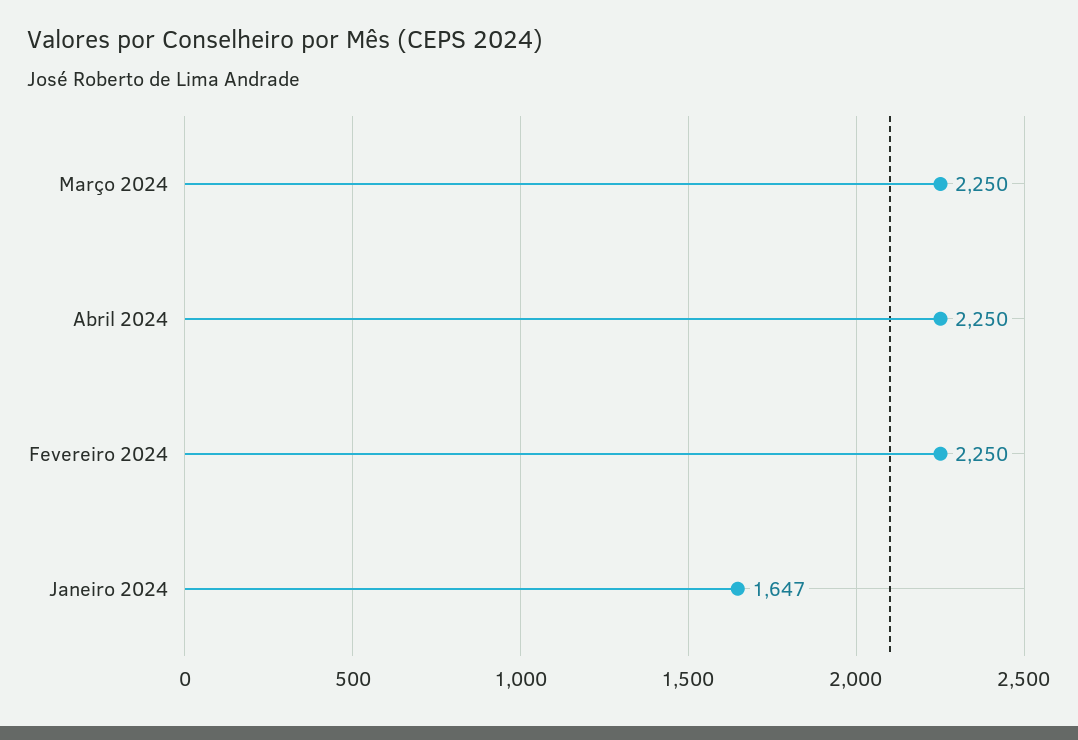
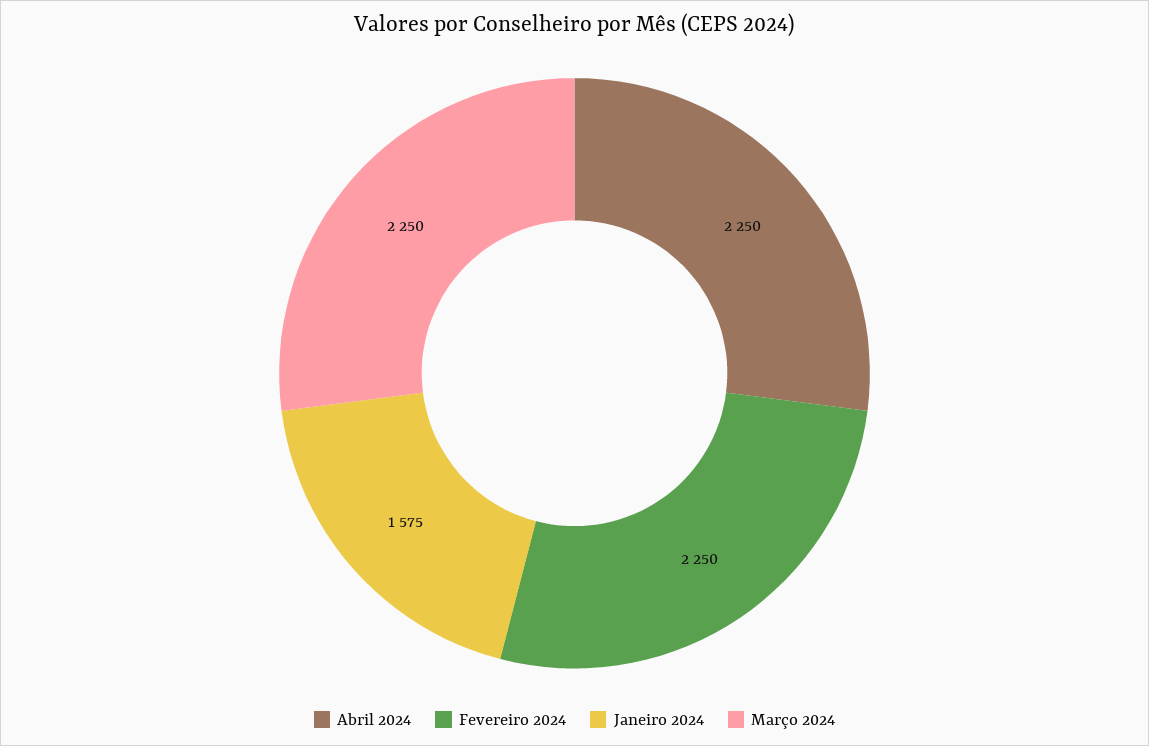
Janeiro 2024: 1647 -> 1575

